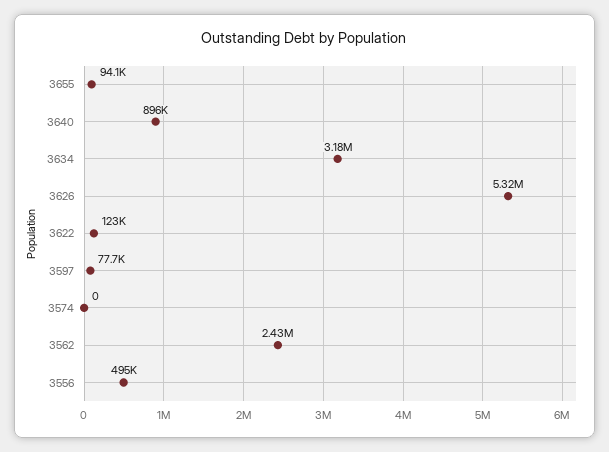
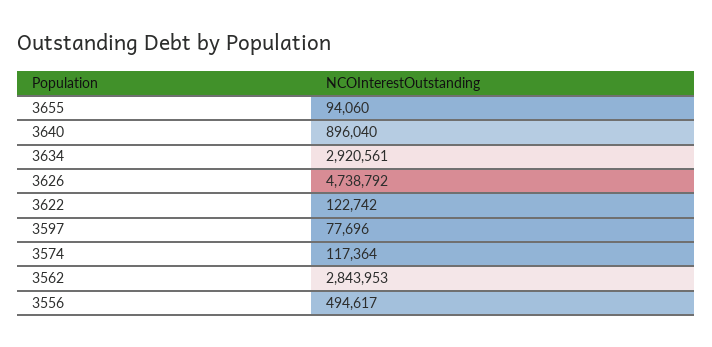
3634: 3180000 -> 2920561
3626: 5320000 -> 4738792
3574: 0 -> 117364
3562: 2430000 -> 2843953

